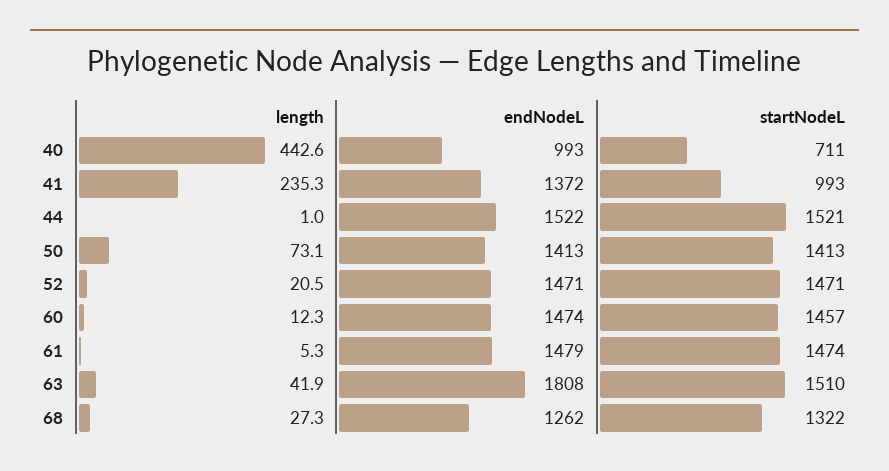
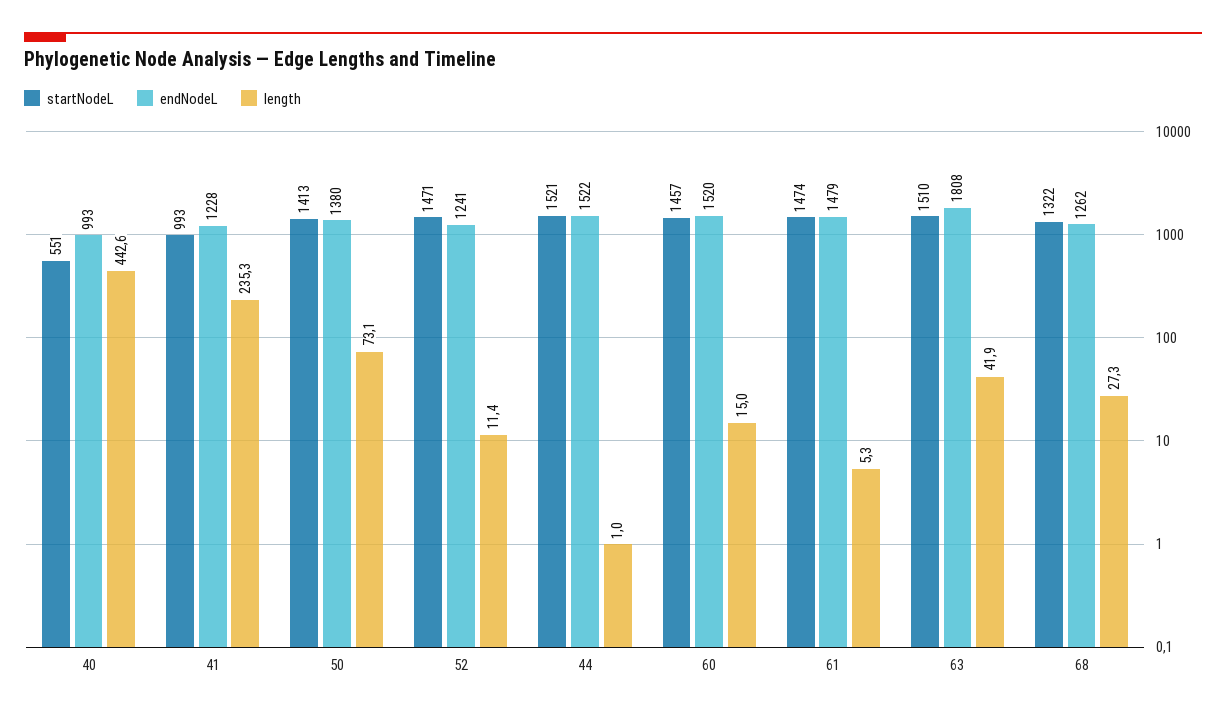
startNodeL, 40: 711 -> 551
endNodeL, 41: 1372 -> 1228
endNodeL, 50: 1413 -> 1380
length, 52: 20.5 -> 11.4
endNodeL, 52: 1471 -> 1241
length, 60: 12.3 -> 15
endNodeL, 60: 1474 -> 1520

